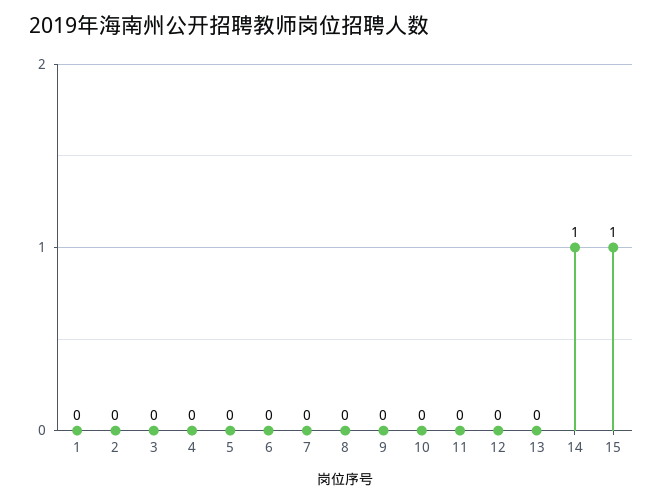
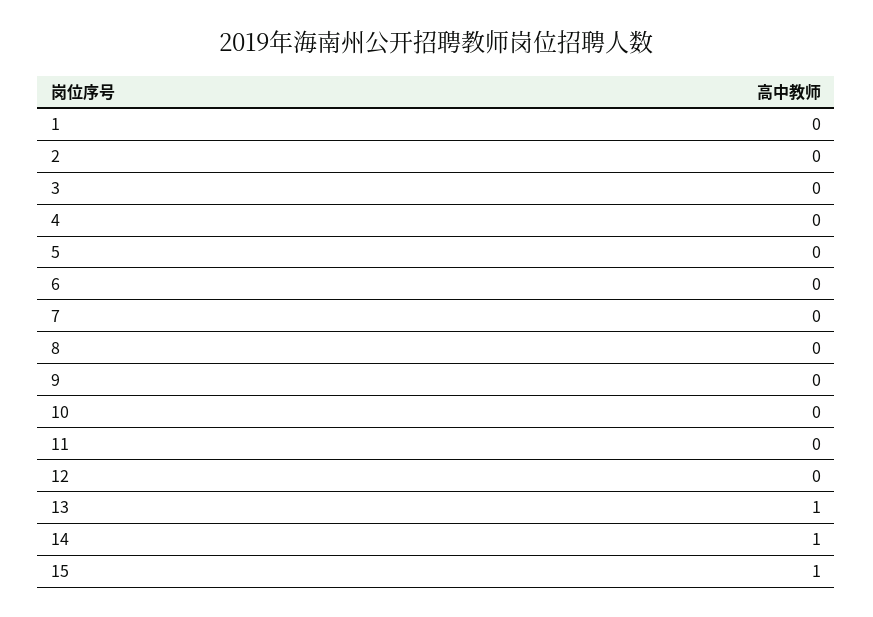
13: 0 -> 1

